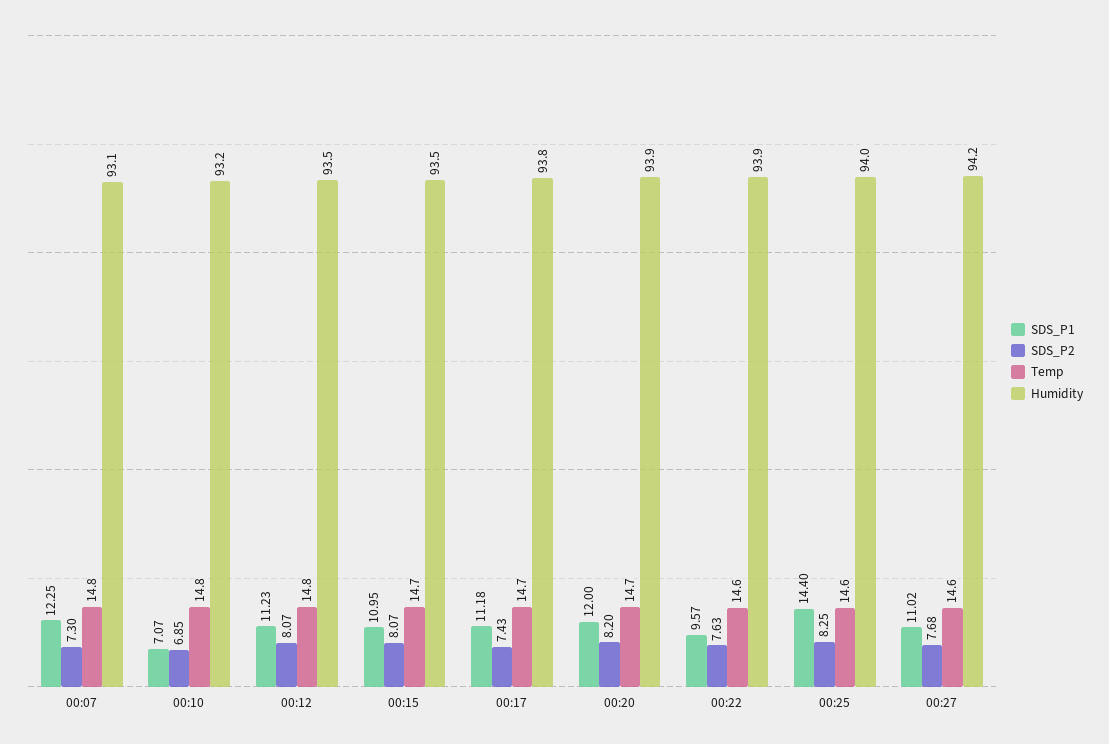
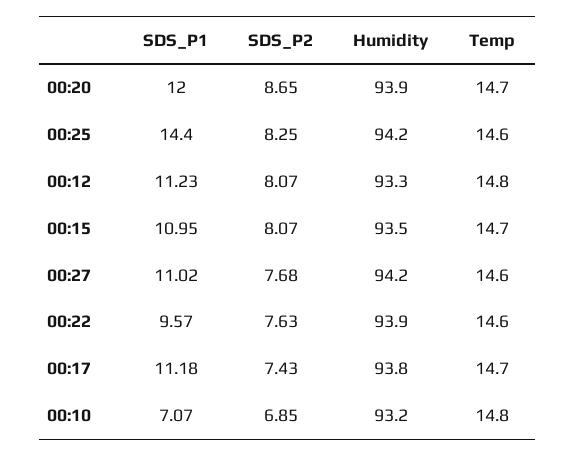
SDS_P1, 00:07: 12.25 -> none
SDS_P2, 00:07: 7.3 -> none
Temp, 00:07: 14.8 -> none
Humidity, 00:07: 93.1 -> none
Humidity, 00:12: 93.5 -> 93.3
SDS_P2, 00:20: 8.2 -> 8.65
Humidity, 00:25: 94 -> 94.2

